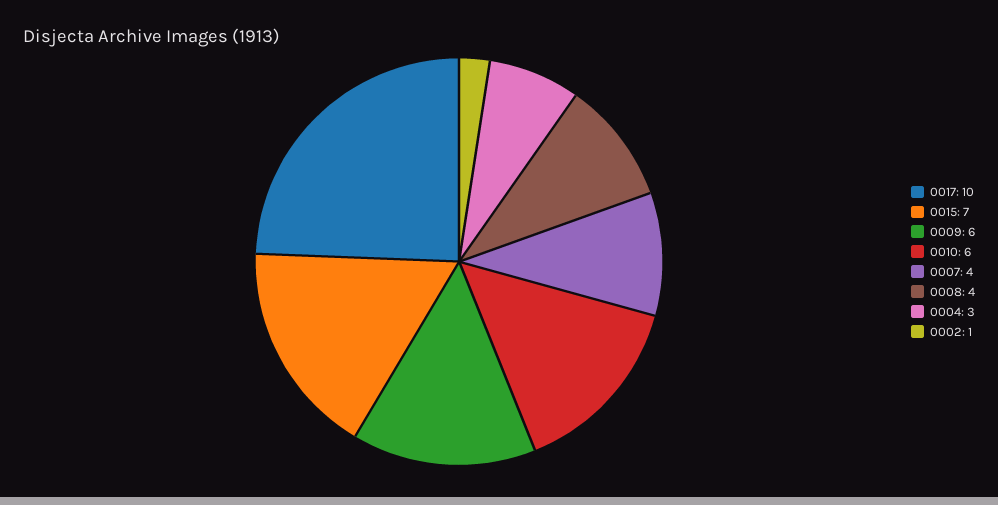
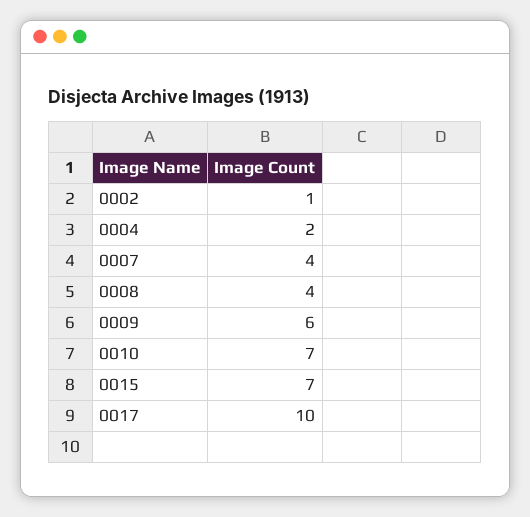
0010: 6 -> 7
0004: 3 -> 2

